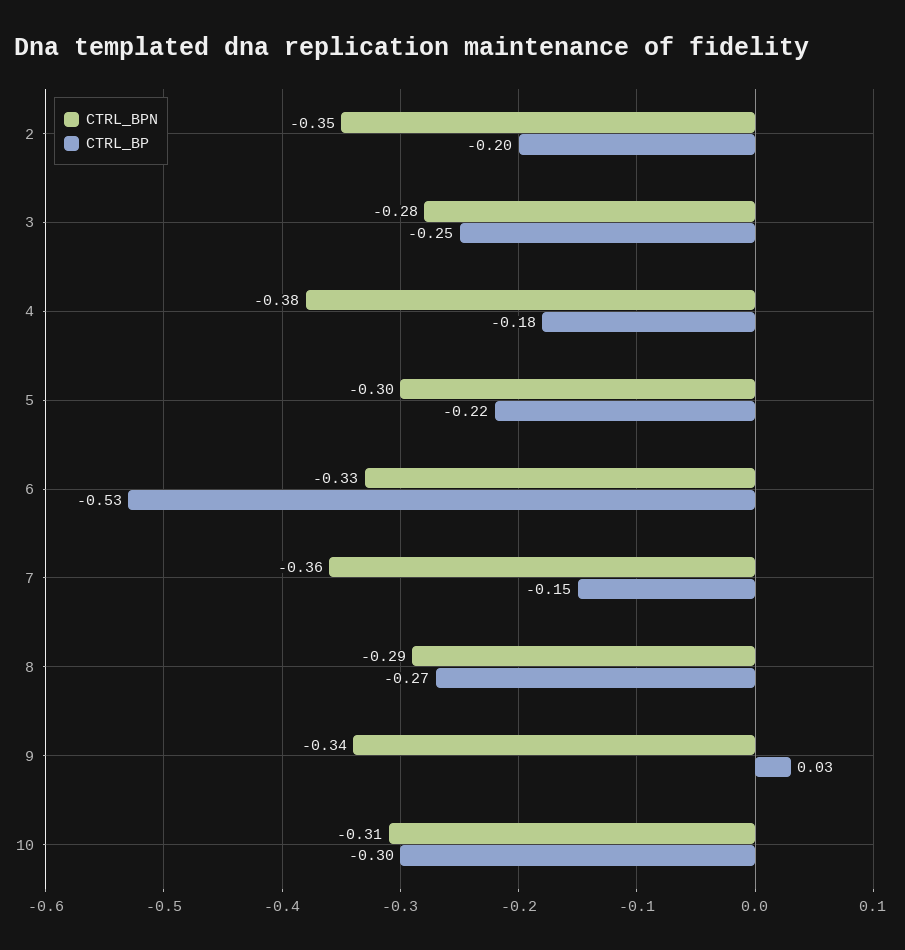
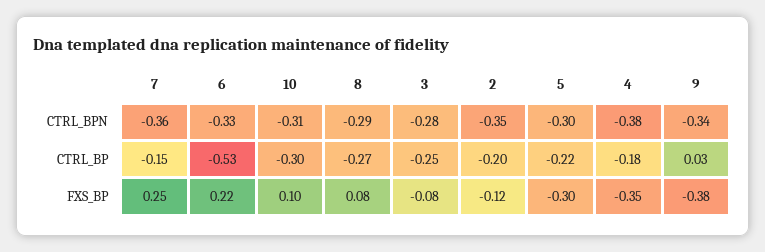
FXS_BP, 7: none -> 0.25
FXS_BP, 6: none -> 0.22
FXS_BP, 10: none -> 0.1
FXS_BP, 8: none -> 0.08
FXS_BP, 3: none -> -0.08
FXS_BP, 2: none -> -0.12
FXS_BP, 5: none -> -0.3
FXS_BP, 4: none -> -0.35
FXS_BP, 9: none -> -0.38

